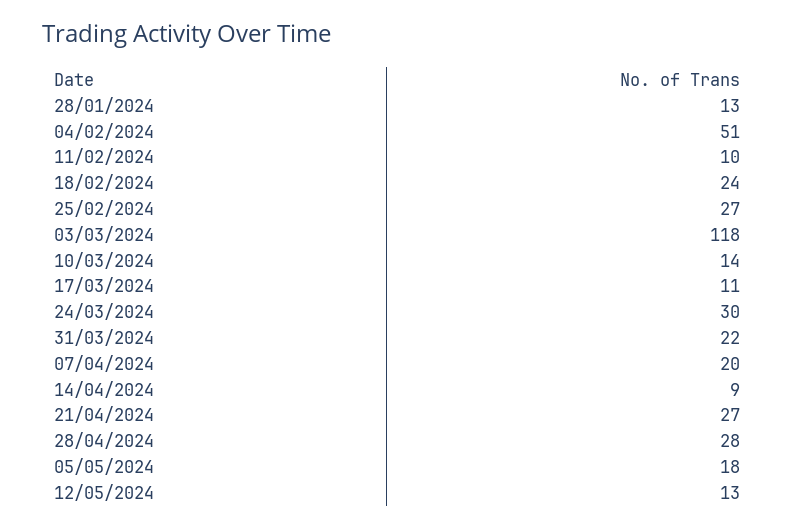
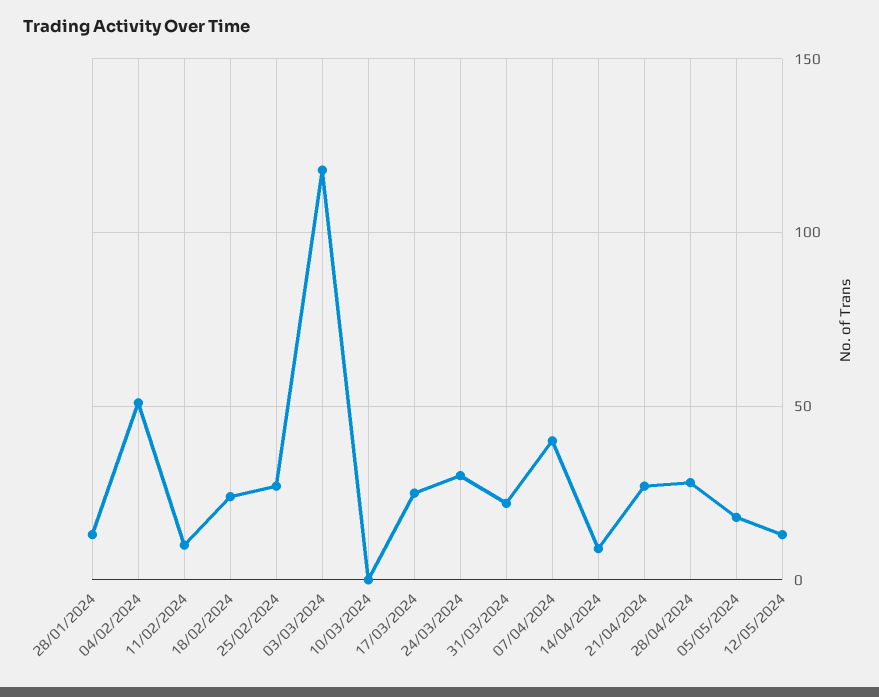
10/03/2024: 14 -> 0
17/03/2024: 11 -> 25
07/04/2024: 20 -> 40

